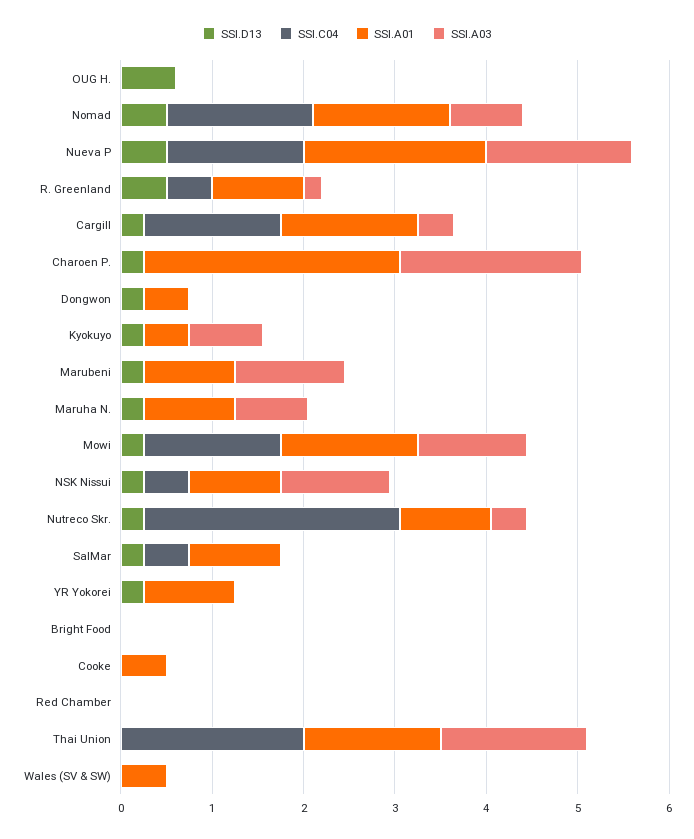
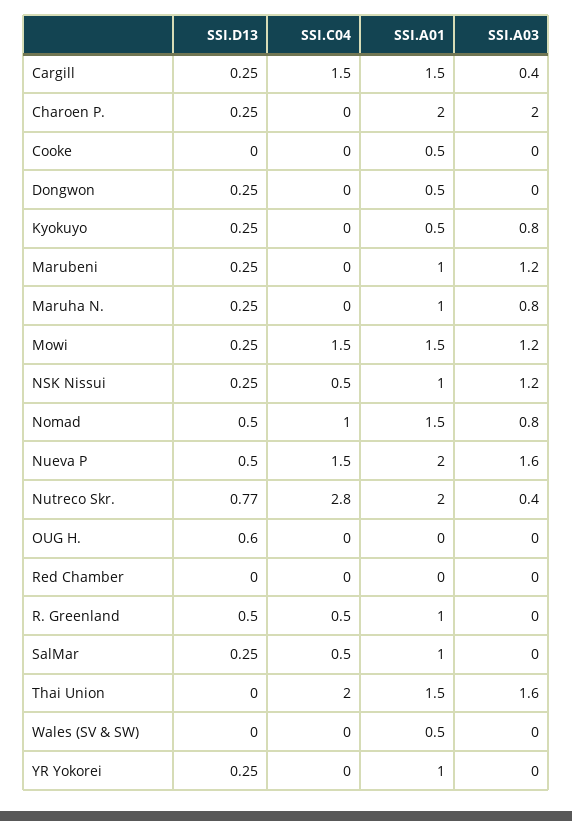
SSI.C04, Nomad: 1.6 -> 1
SSI.A03, R. Greenland: 0.2 -> 0
SSI.A01, Charoen P.: 2.8 -> 2
SSI.D13, Nutreco Skr.: 0.2 -> 0.77
SSI.A01, Nutreco Skr.: 1 -> 2
SSI.D13, Bright Food: 0 -> none
SSI.C04, Bright Food: 0 -> none
SSI.A01, Bright Food: 0 -> none
SSI.A03, Bright Food: 0 -> none

